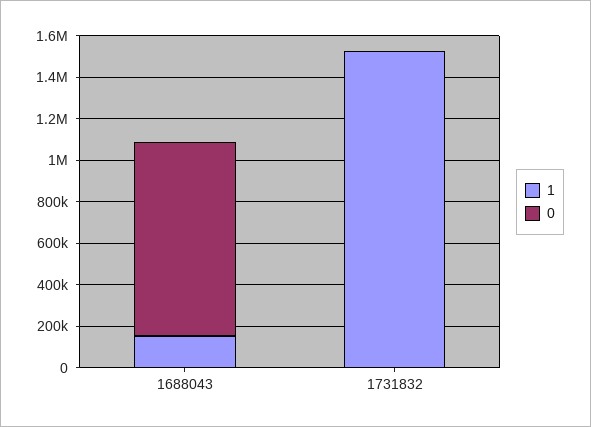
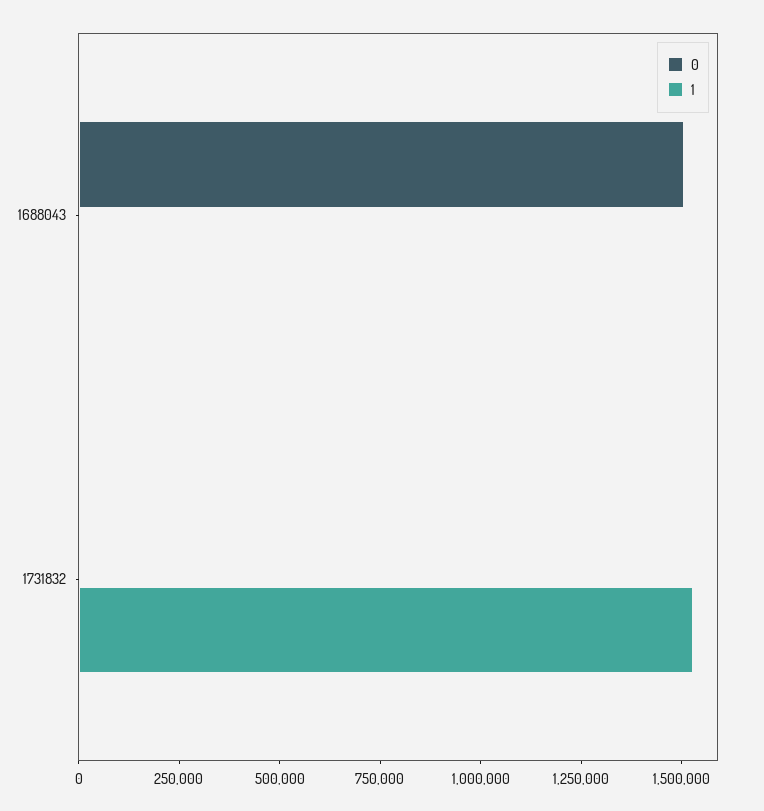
1, 1688043: 150000 -> 0
0, 1688043: 950000 -> 1500000

